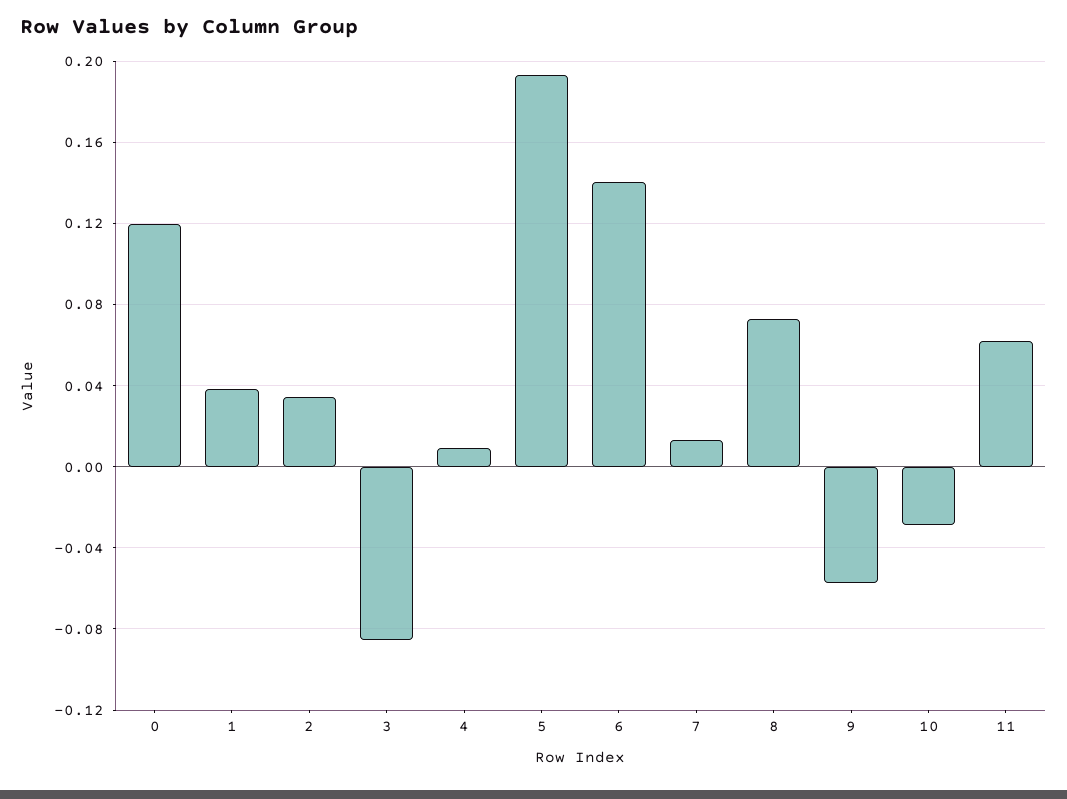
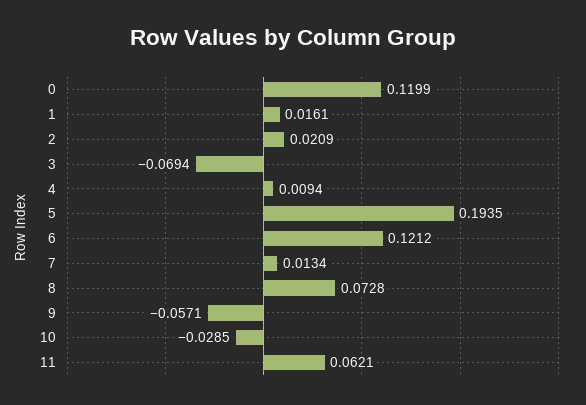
1: 0.04 -> 0.0161
2: 0.035 -> 0.0209
3: -0.085 -> -0.0694
6: 0.14 -> 0.1212

